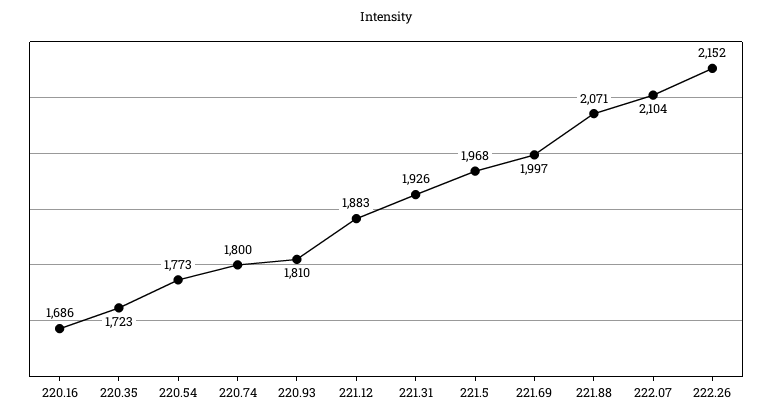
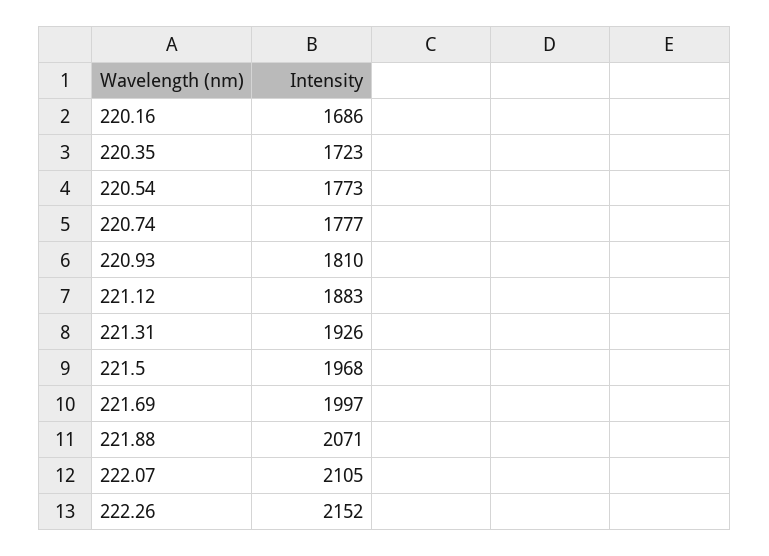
220.74: 1800 -> 1777
222.07: 2104 -> 2105

